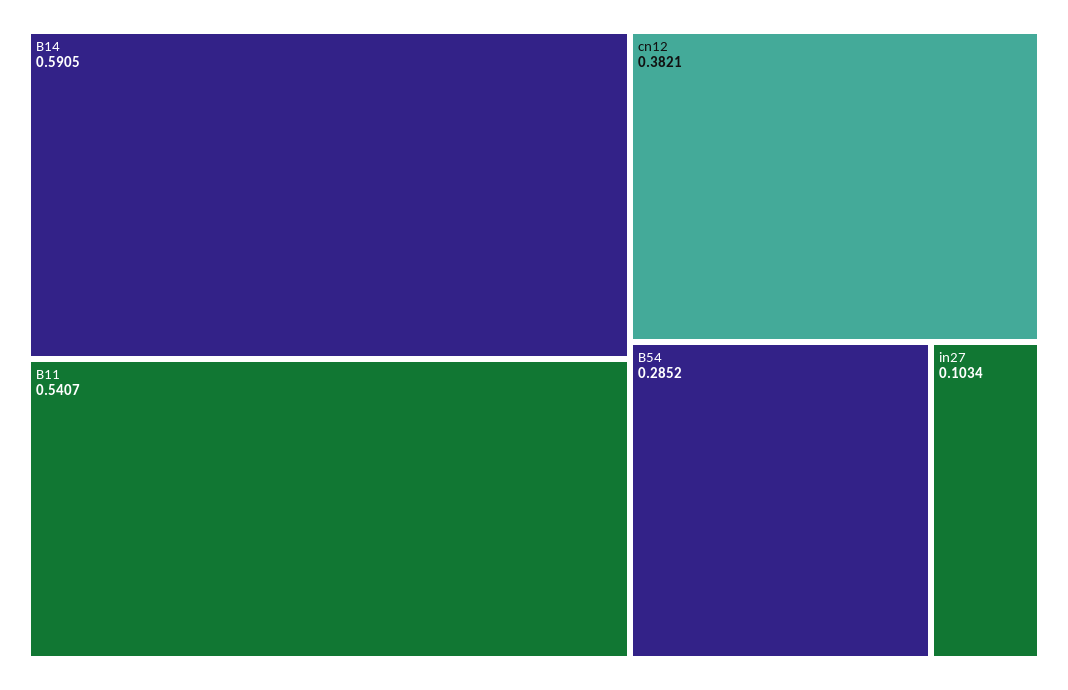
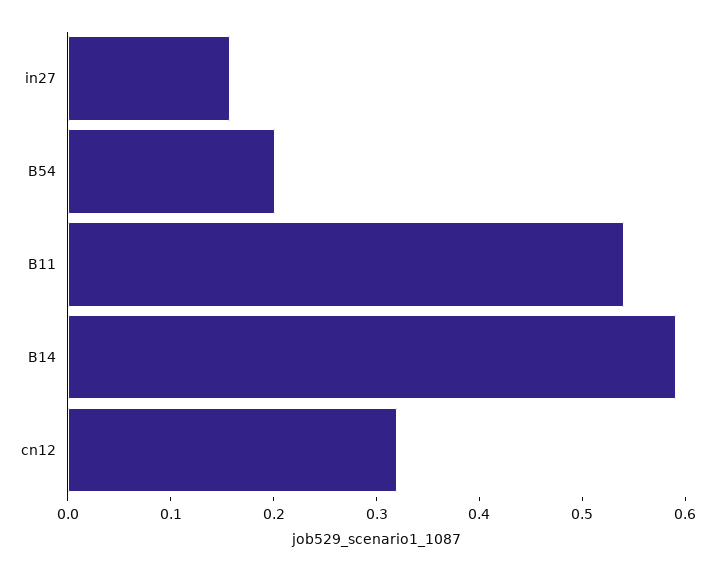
cn12: 0.3821 -> 0.32
B54: 0.2852 -> 0.2
in27: 0.1034 -> 0.16

